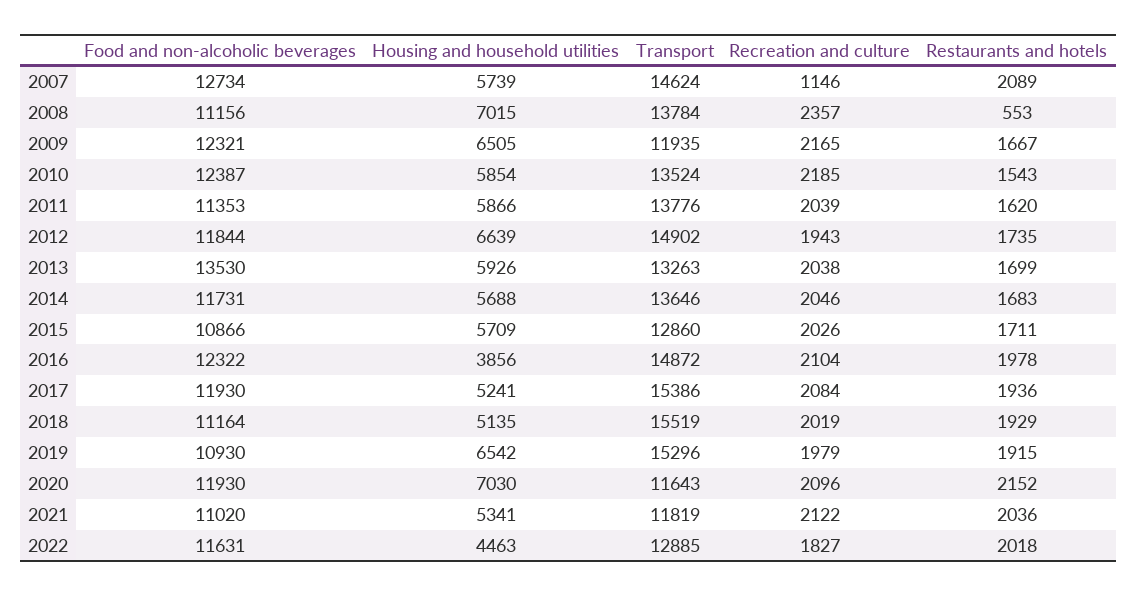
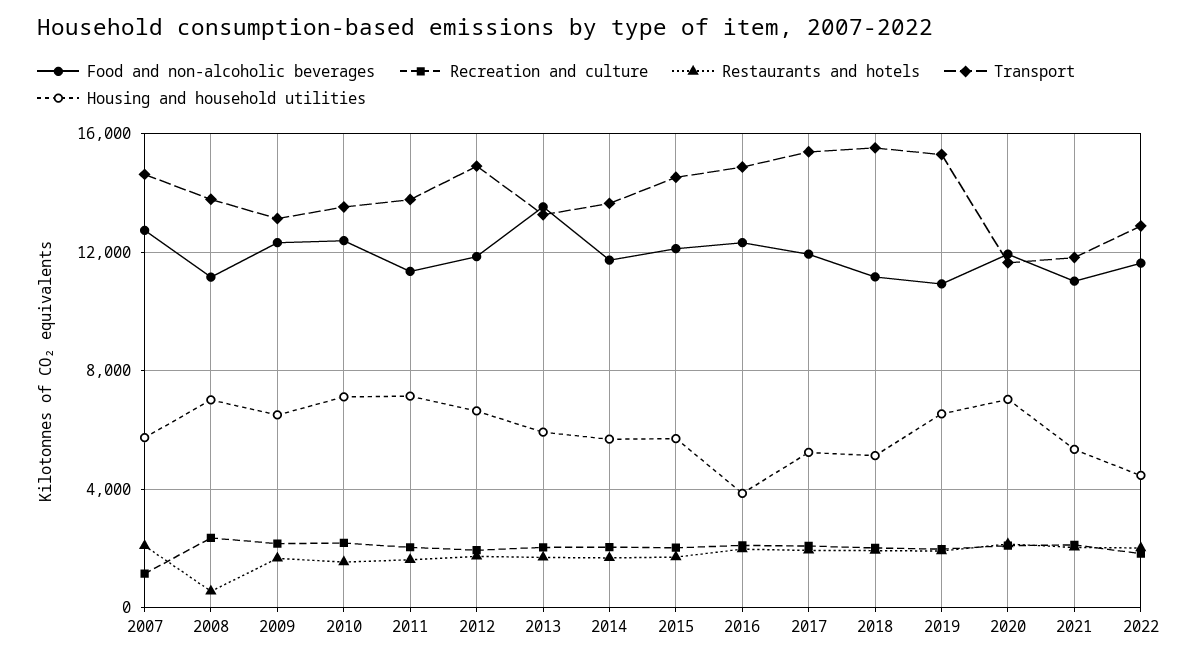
Transport, 2009: 11935 -> 13000
Housing and household utilities, 2010: 5854 -> 7000
Housing and household utilities, 2011: 5866 -> 7000
Food and non-alcoholic beverages, 2015: 10866 -> 12000
Transport, 2015: 12860 -> 14500

